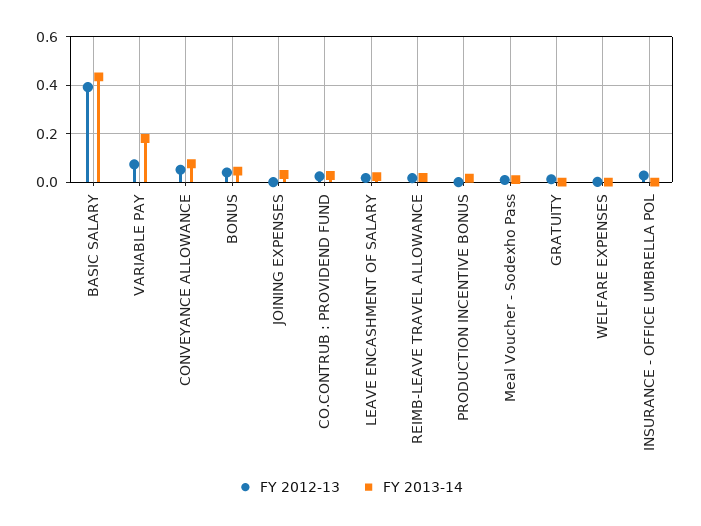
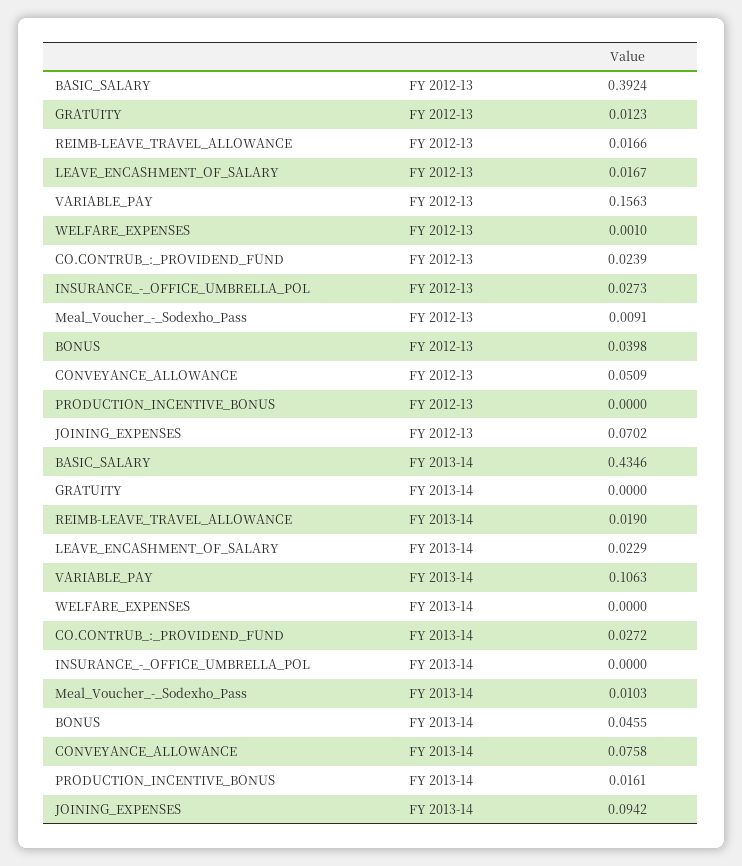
FY 2012-13, VARIABLE PAY: 0.075 -> 0.1563
FY 2013-14, VARIABLE PAY: 0.175 -> 0.1063
FY 2012-13, JOINING EXPENSES: 0 -> 0.0702
FY 2013-14, JOINING EXPENSES: 0.025 -> 0.0942

